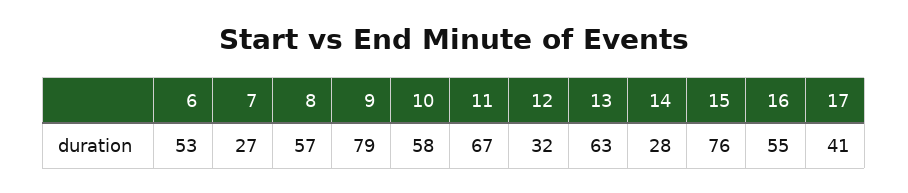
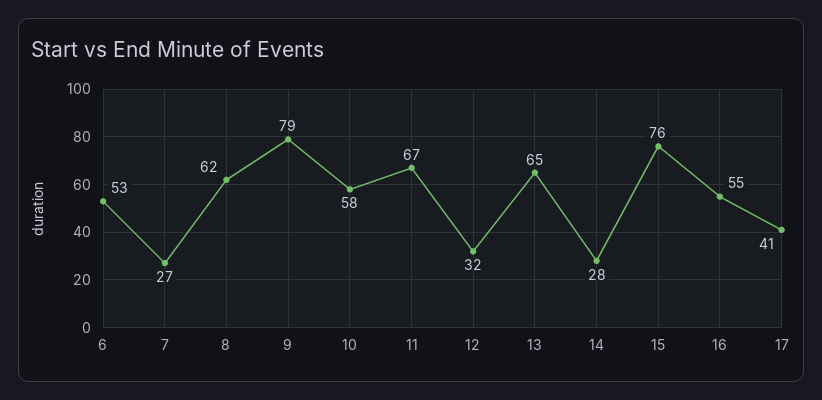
8: 57 -> 62
13: 63 -> 65

